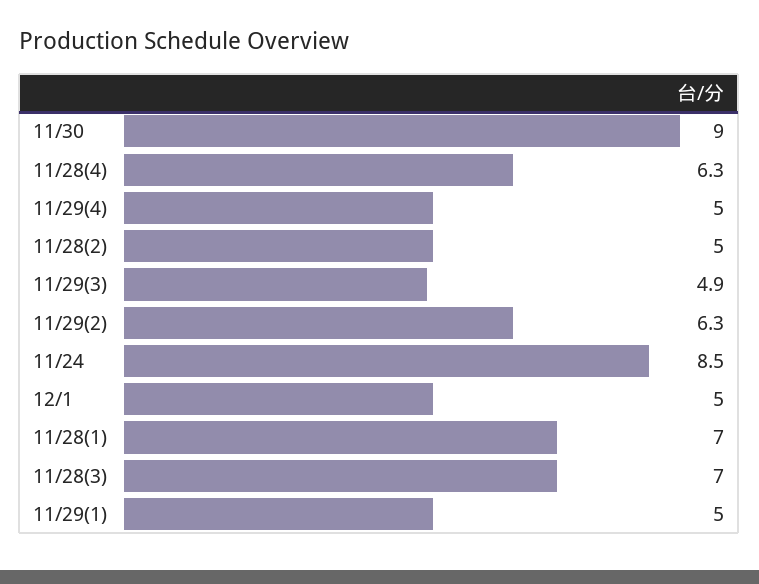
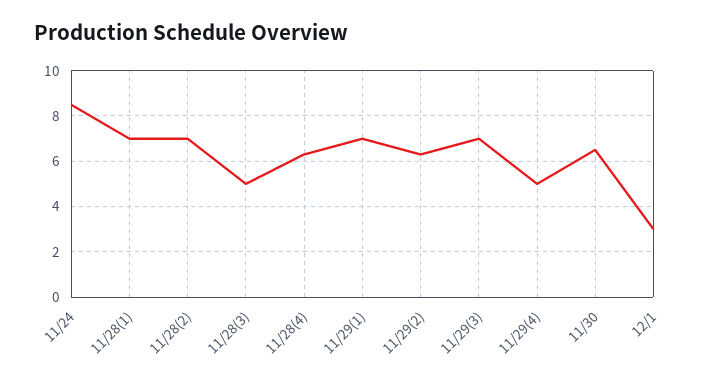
11/30: 9 -> 6.5
11/28(2): 5 -> 7
11/29(3): 4.9 -> 7
12/1: 5 -> 3
11/28(3): 7 -> 5
11/29(1): 5 -> 7

